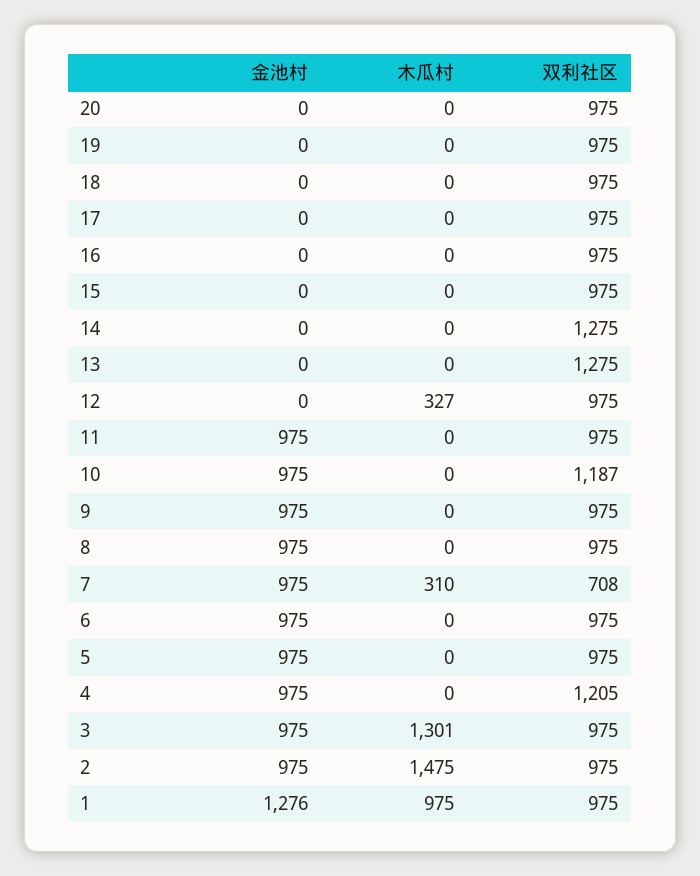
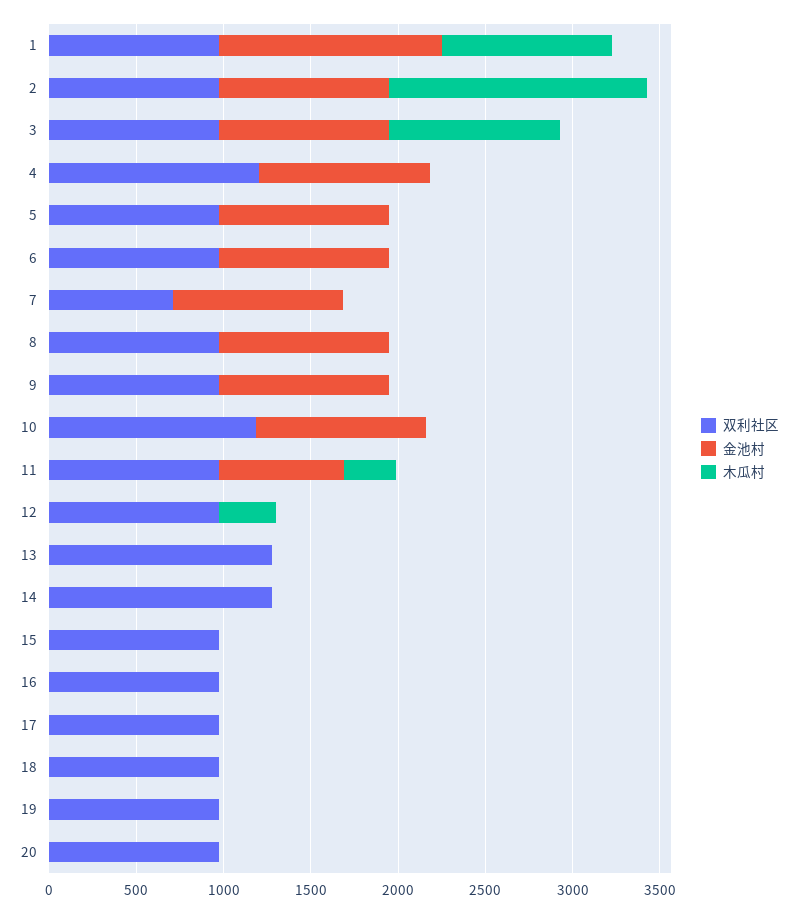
金池村, 11: 975 -> 700
木瓜村, 11: 0 -> 300
木瓜村, 7: 310 -> 0
木瓜村, 3: 1301 -> 1000

